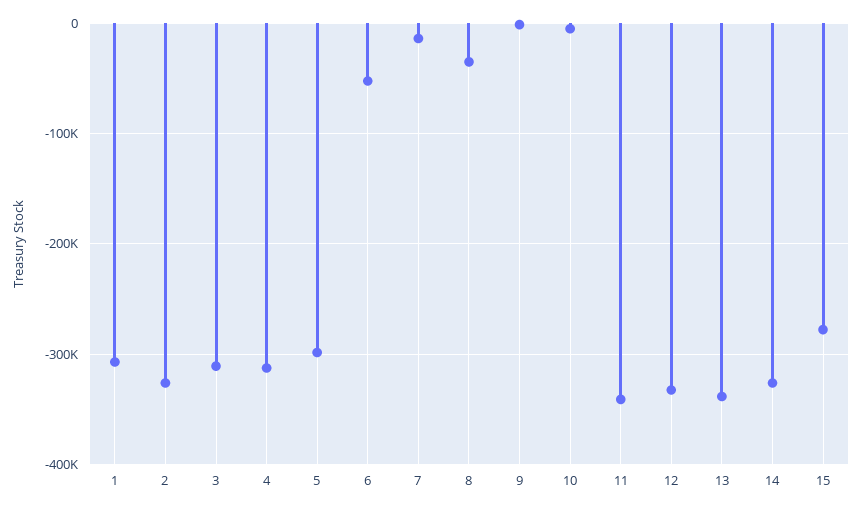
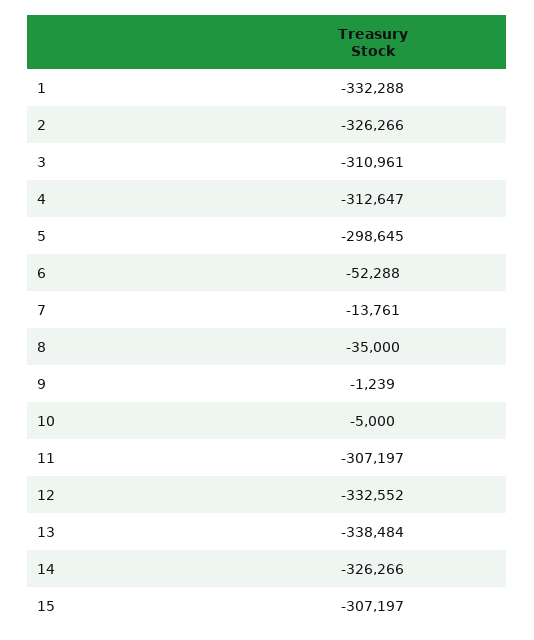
1: -310000 -> -332288
11: -340000 -> -307197
15: -280000 -> -307197

